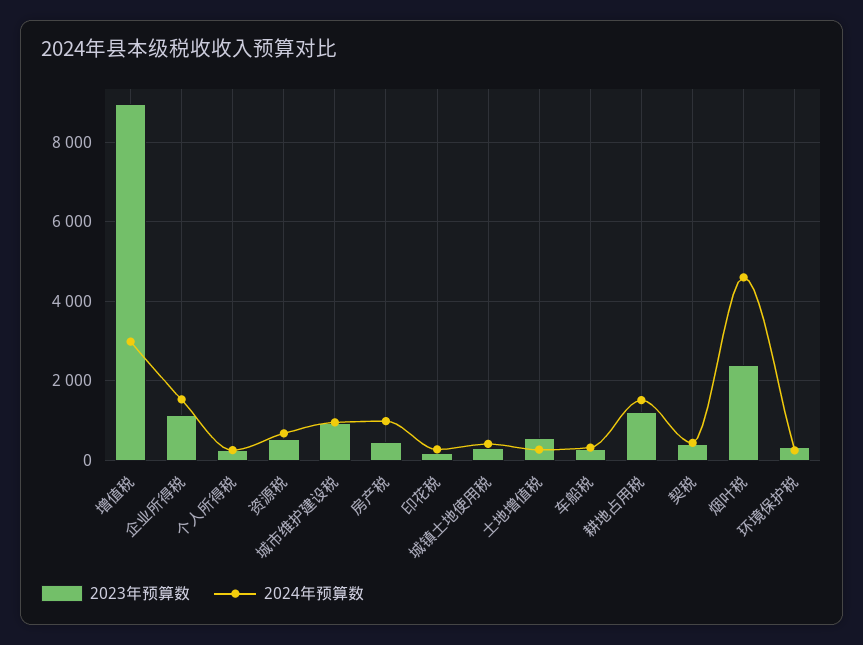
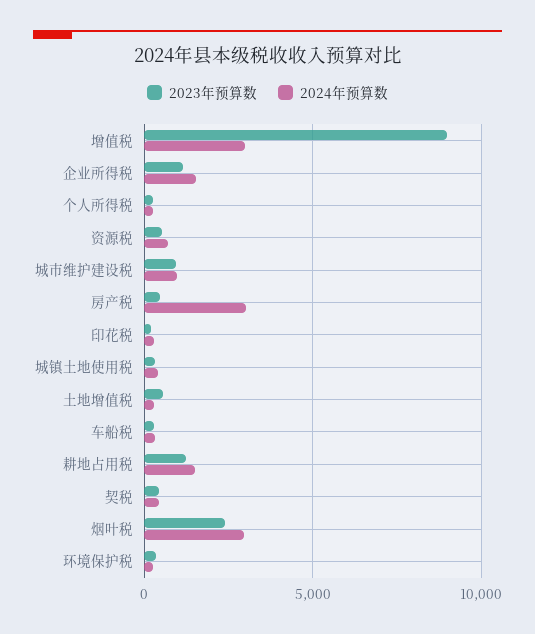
2024年预算数, 房产税: 1000 -> 3000
2024年预算数, 烟叶税: 4600 -> 3000

